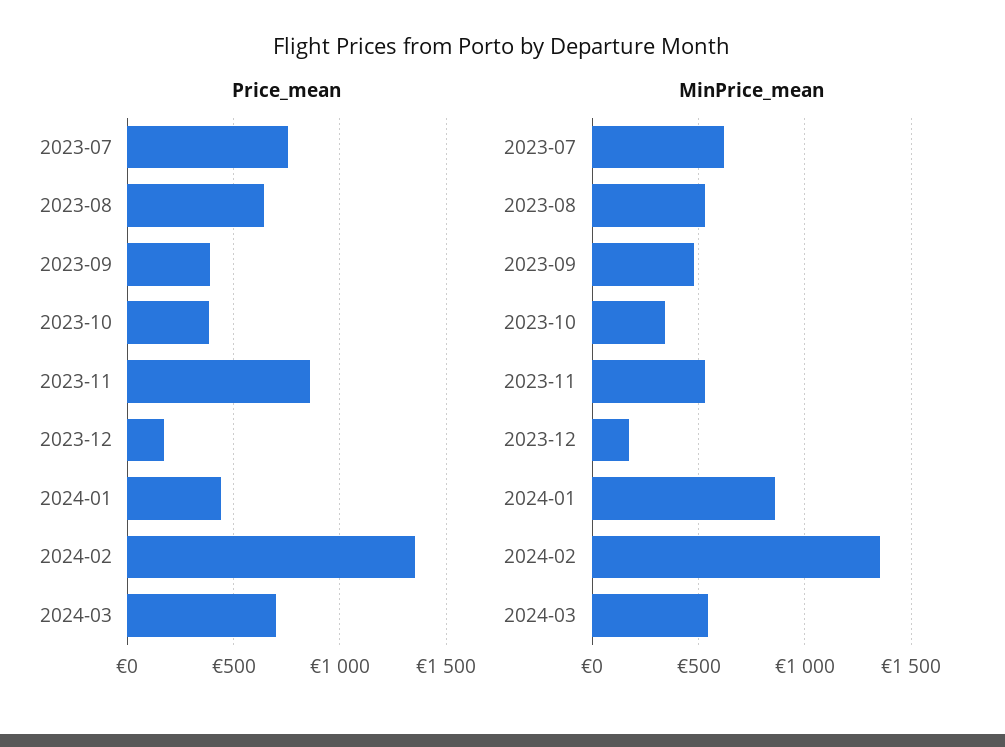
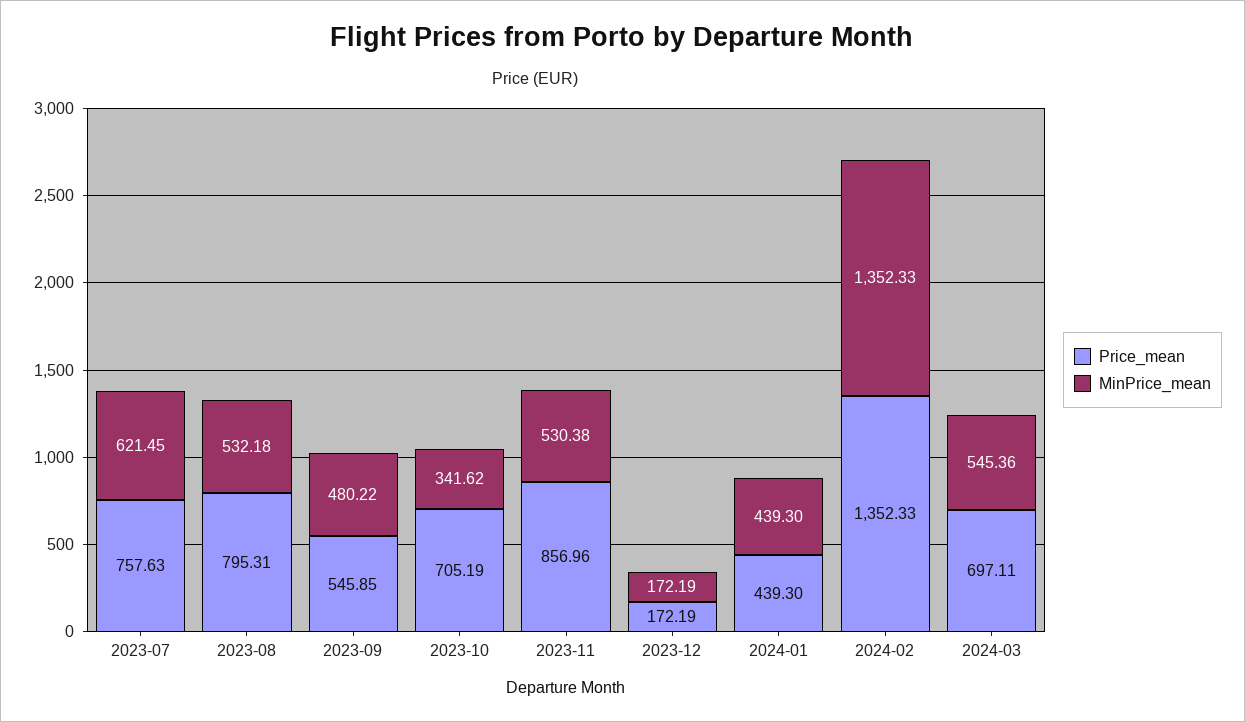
Price_mean, 2023-08: 650 -> 795.31
Price_mean, 2023-09: 400 -> 545.85
Price_mean, 2023-10: 400 -> 705.19
MinPrice_mean, 2024-01: 850 -> 439.3

